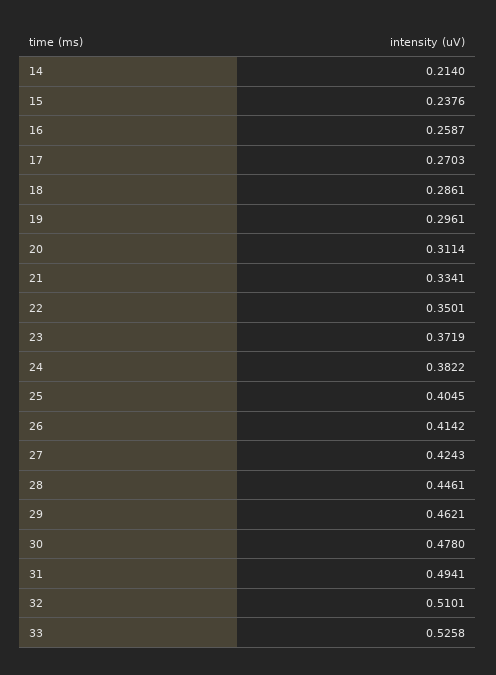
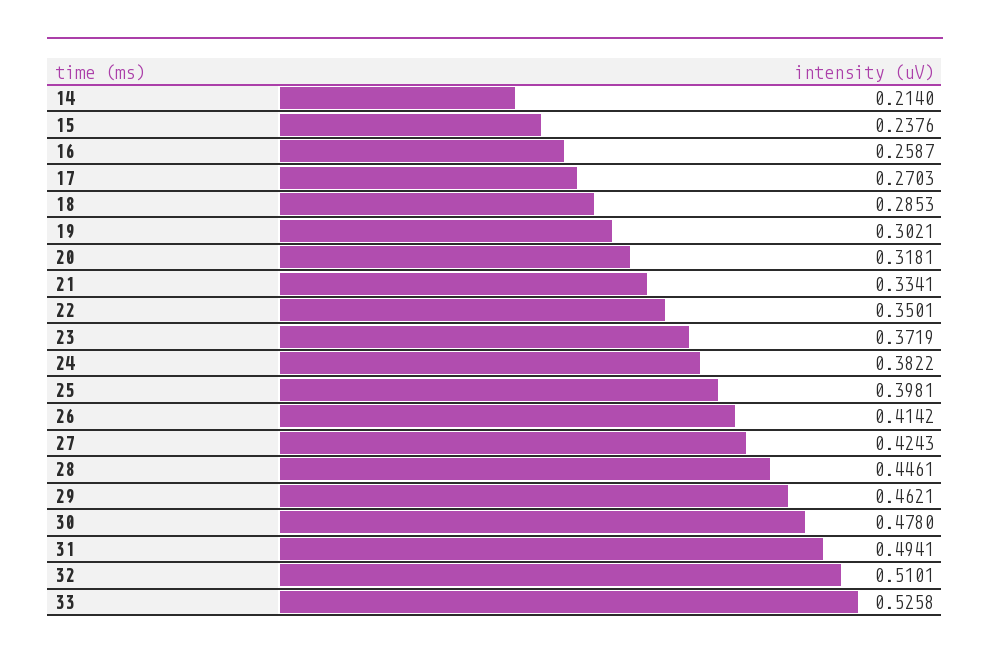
18: 0.2861 -> 0.2853
19: 0.2961 -> 0.3021
20: 0.3114 -> 0.3181
25: 0.4045 -> 0.3981

